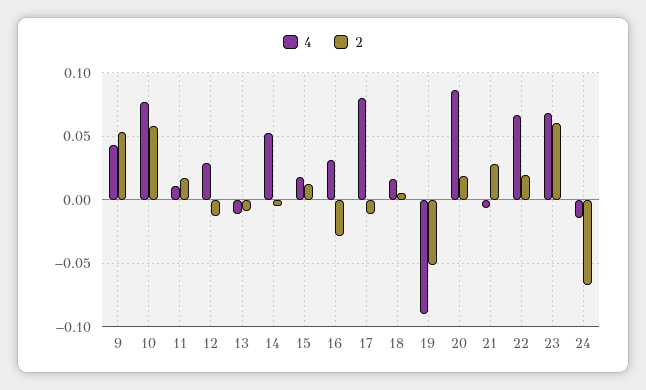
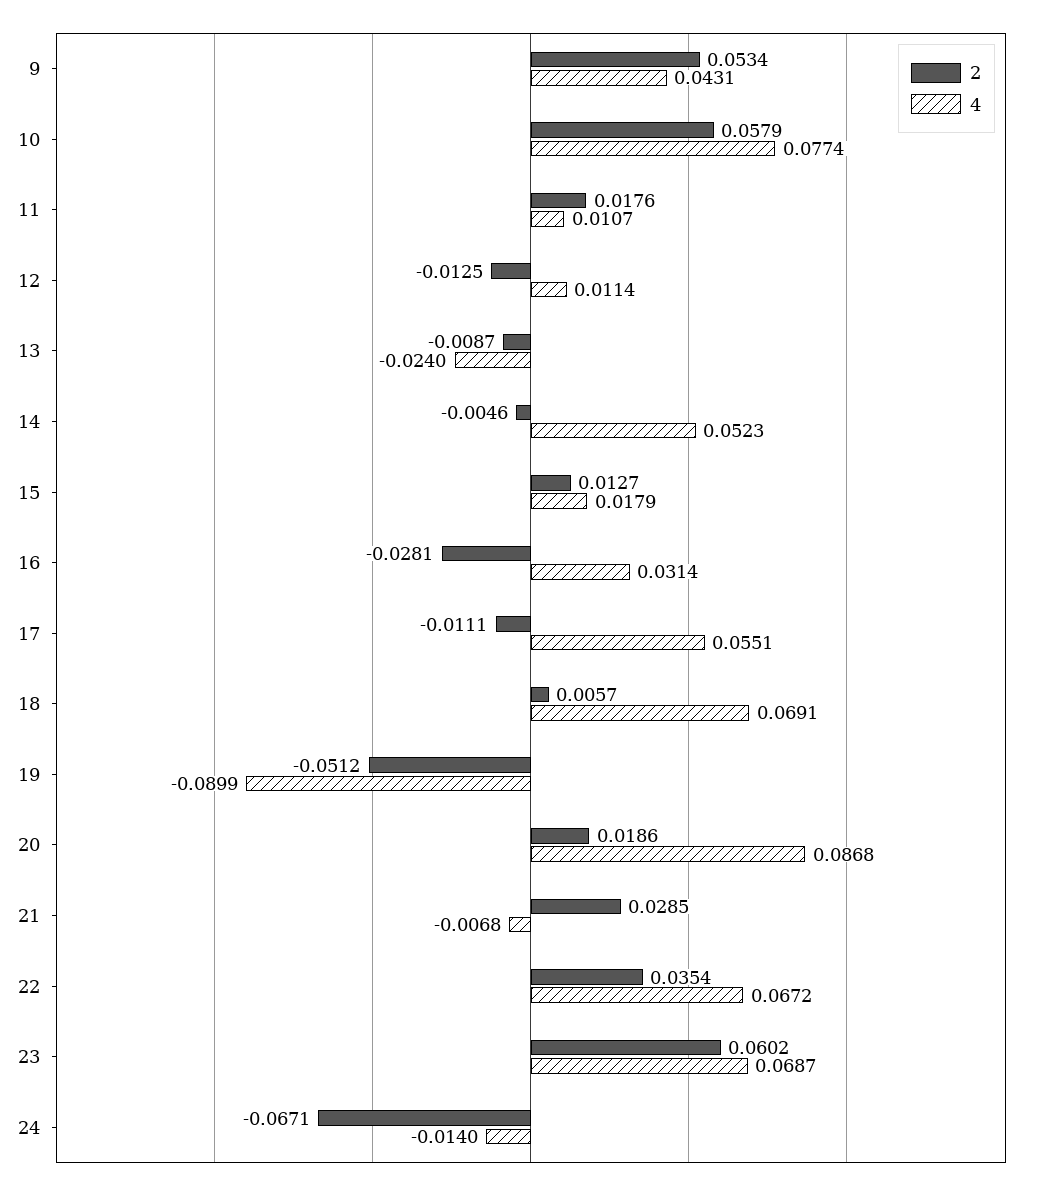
4, 12: 0.03 -> 0.0114
4, 13: -0.01 -> -0.024
4, 17: 0.08 -> 0.0551
4, 18: 0.015 -> 0.0691
2, 22: 0.02 -> 0.0354

